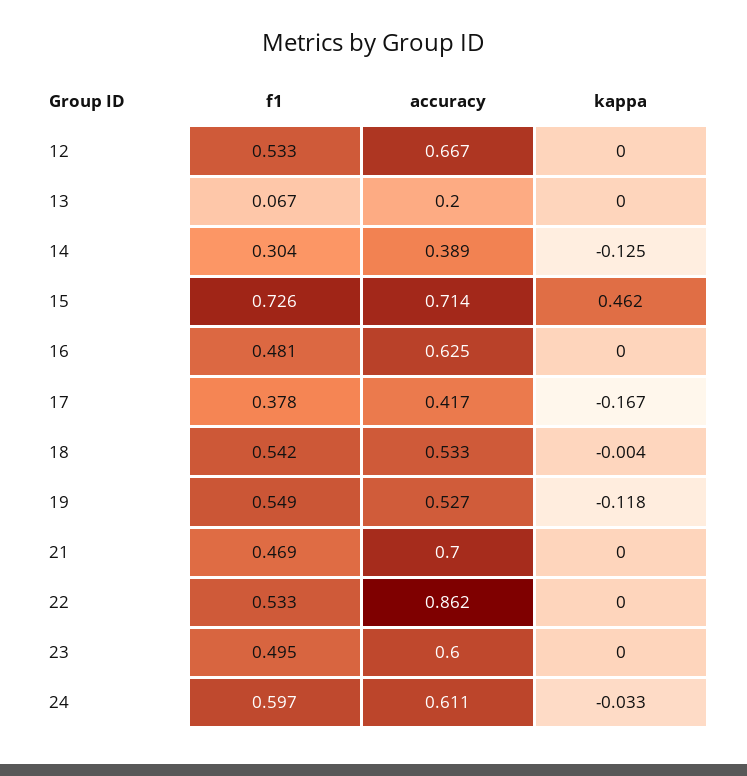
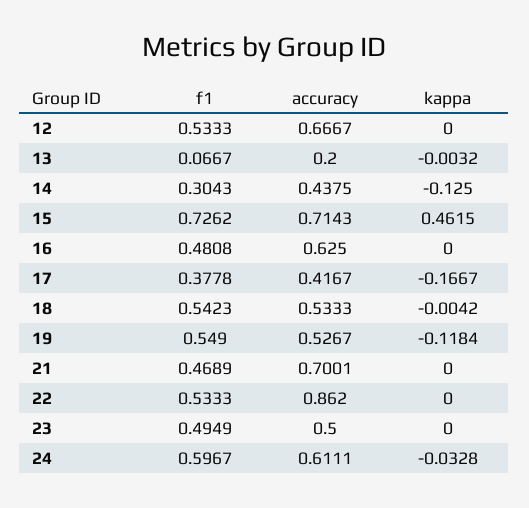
kappa, 13: 0 -> -0.0032
accuracy, 14: 0.389 -> 0.4375
accuracy, 23: 0.6 -> 0.5

